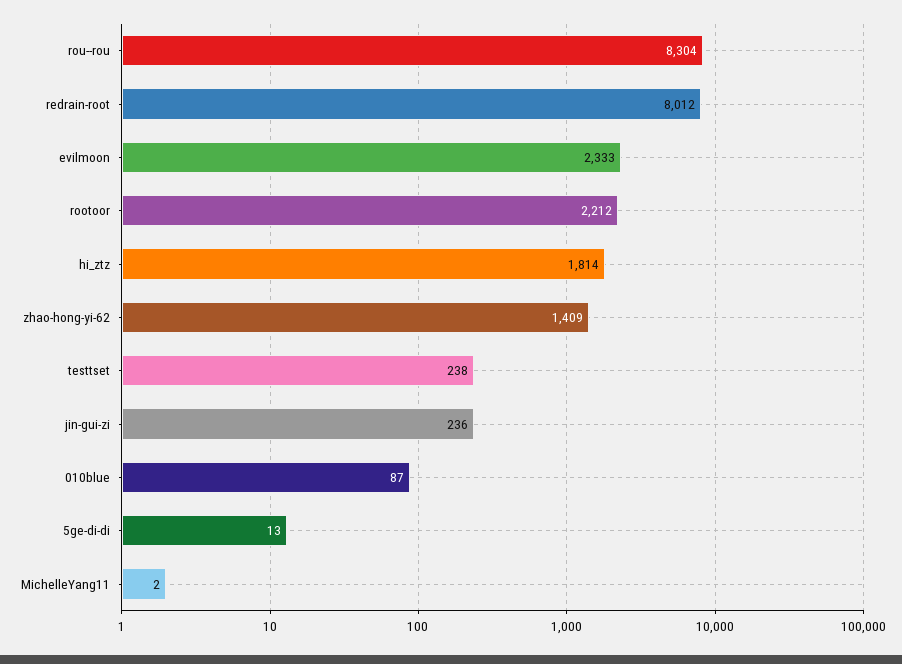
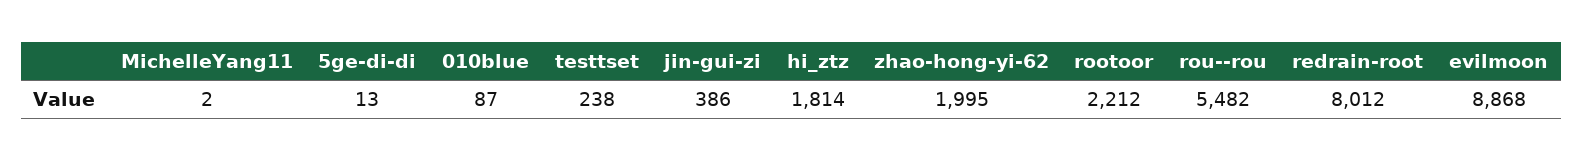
rou--rou: 8304 -> 5482
evilmoon: 2333 -> 8868
zhao-hong-yi-62: 1409 -> 1995
jin-gui-zi: 236 -> 386

